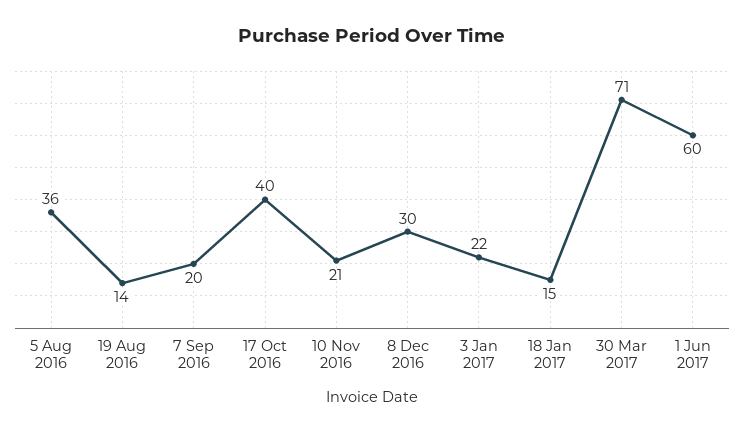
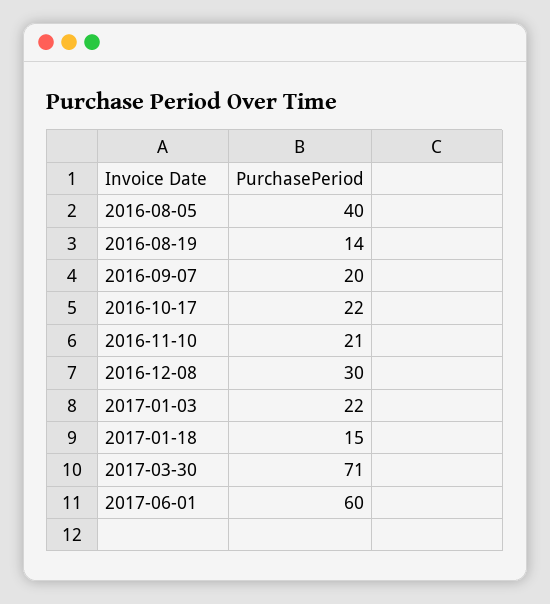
5 Aug 2016: 36 -> 40
17 Oct 2016: 40 -> 22

